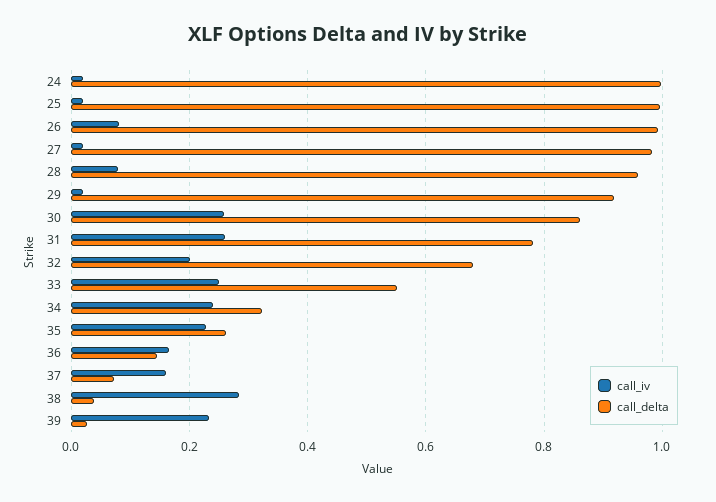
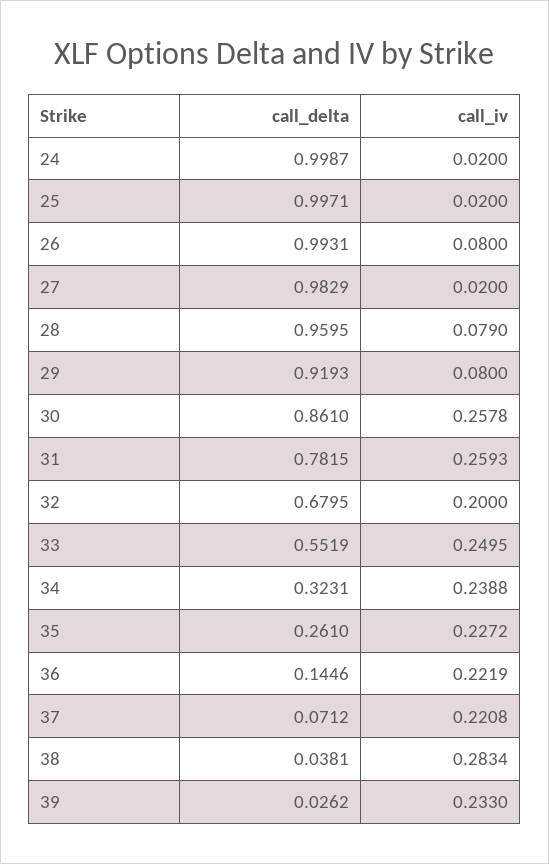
call_iv, 29: 0.02 -> 0.08
call_iv, 36: 0.16 -> 0.2219
call_iv, 37: 0.16 -> 0.2208

